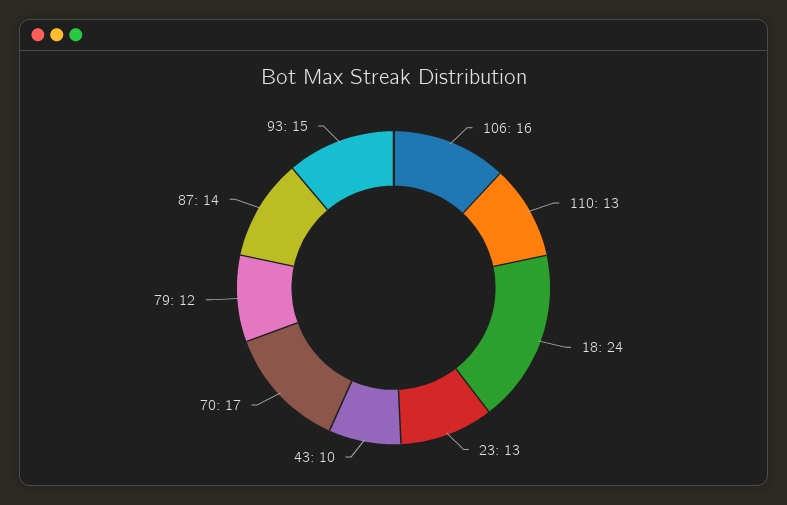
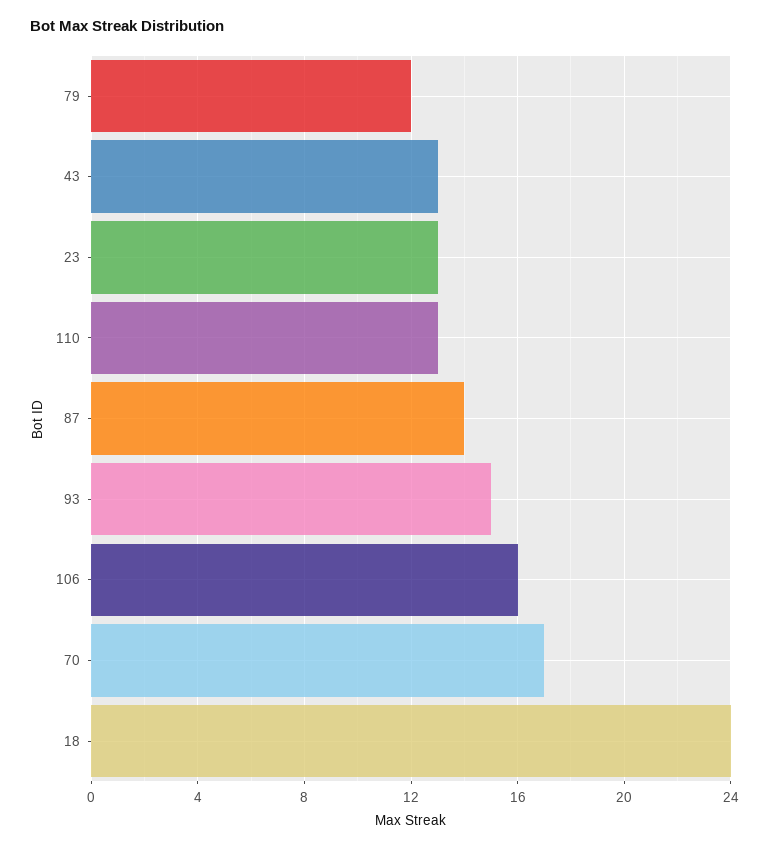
43: 10 -> 13

